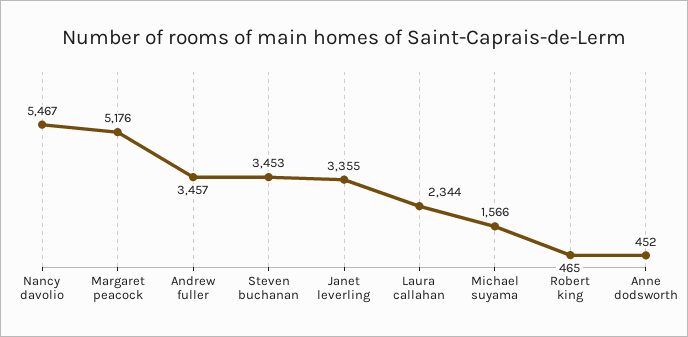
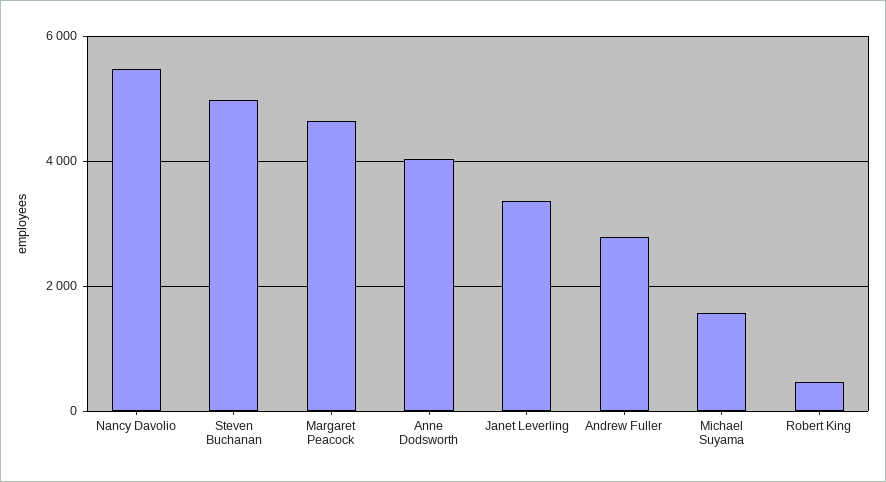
Margaret peacock: 5176 -> 4600
Andrew fuller: 3457 -> 2800
Steven buchanan: 3453 -> 5000
Laura callahan: 2344 -> none
Anne dodsworth: 452 -> 4000

